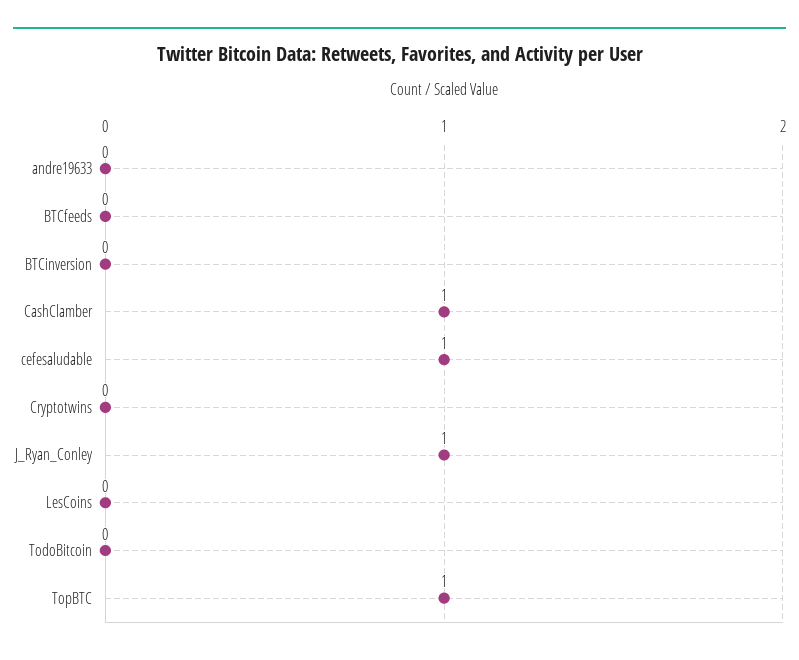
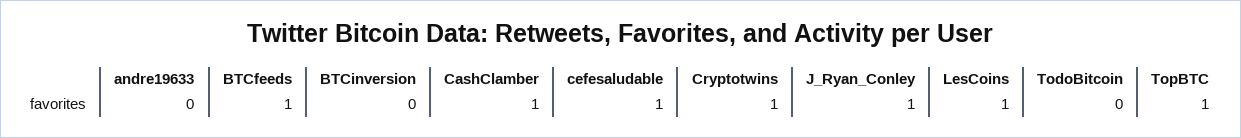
BTCfeeds: 0 -> 1
Cryptotwins: 0 -> 1
LesCoins: 0 -> 1

